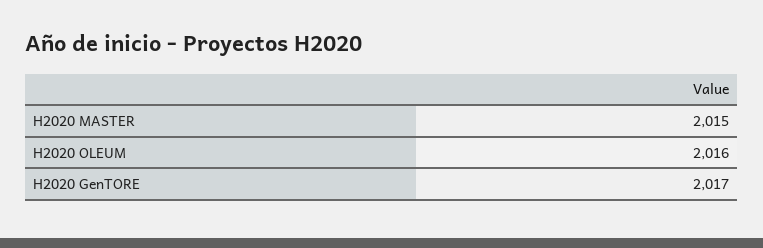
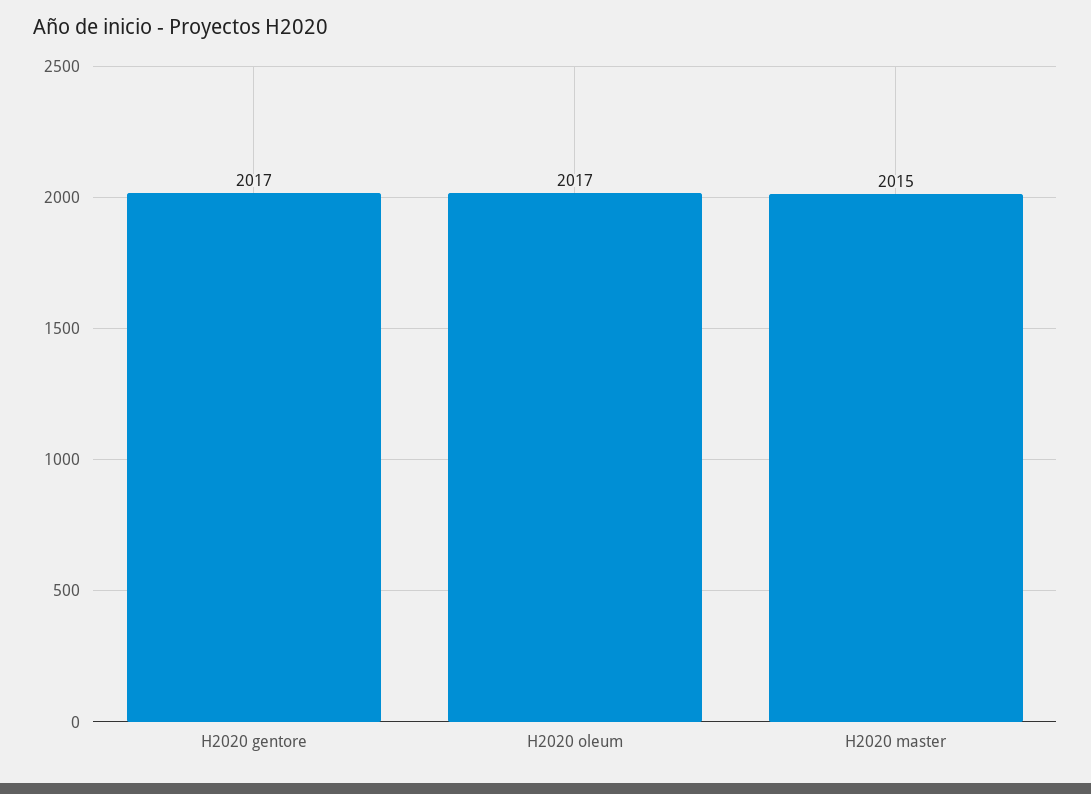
H2020 OLEUM: 2016 -> 2017

